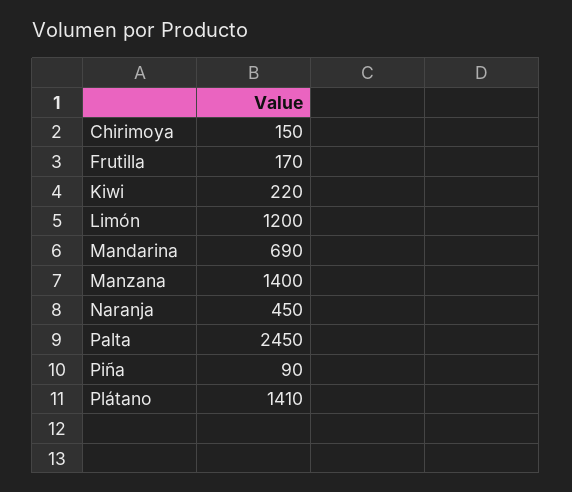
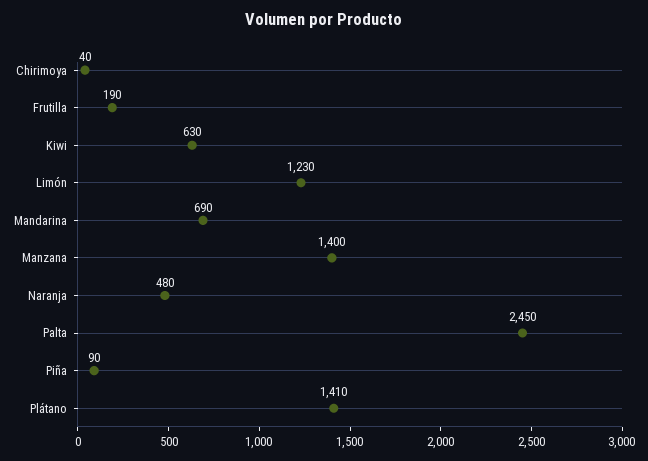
Chirimoya: 150 -> 40
Frutilla: 170 -> 190
Kiwi: 220 -> 630
Limón: 1200 -> 1230
Naranja: 450 -> 480

